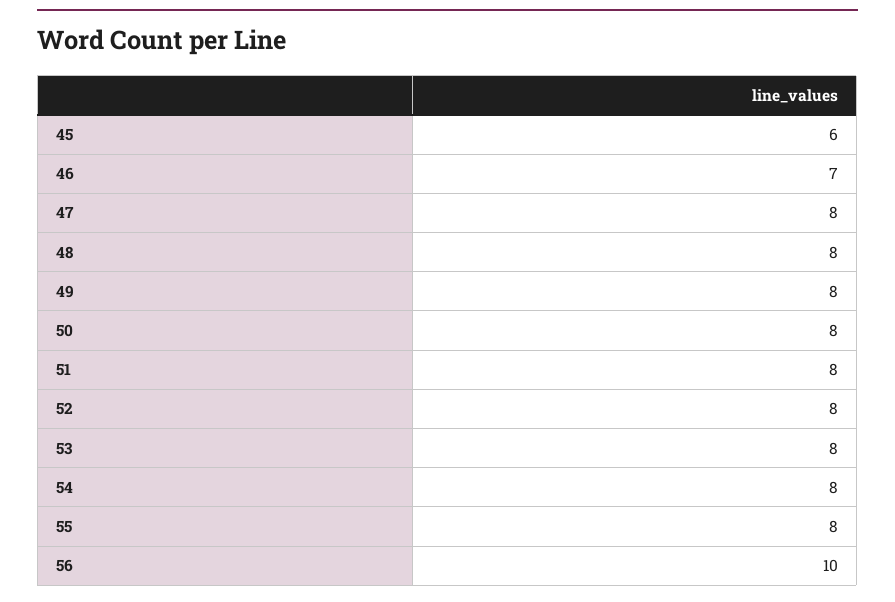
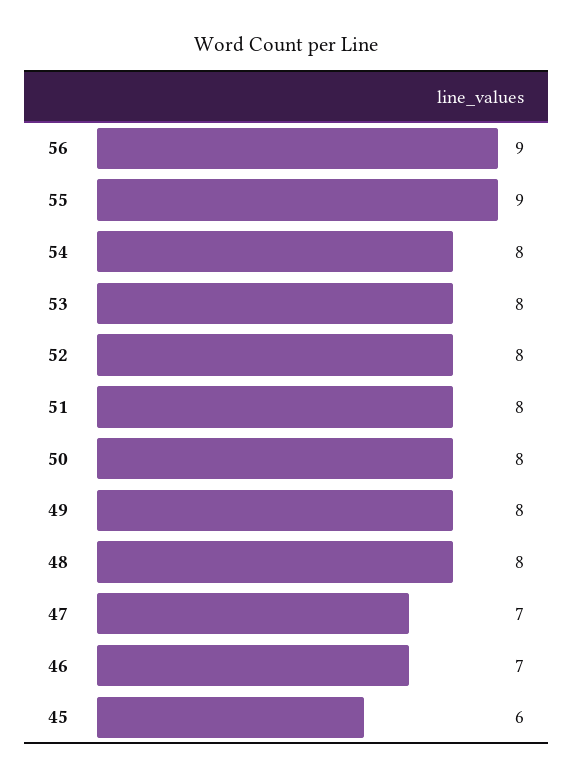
47: 8 -> 7
55: 8 -> 9
56: 10 -> 9

